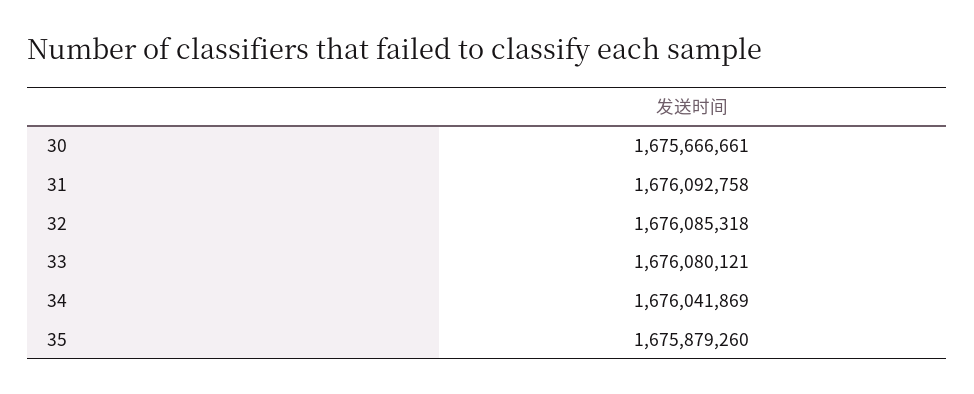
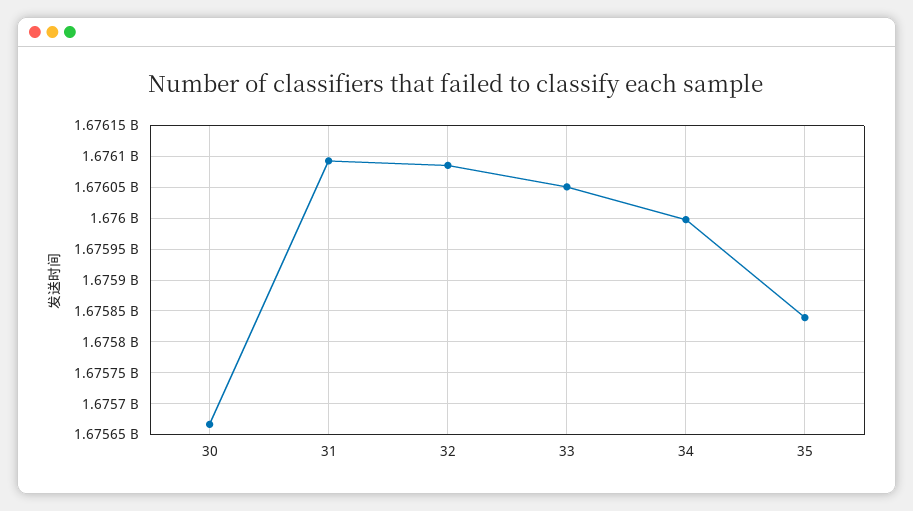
33: 1676080121 -> 1676050000
34: 1676041869 -> 1676000000
35: 1675879260 -> 1675840000

